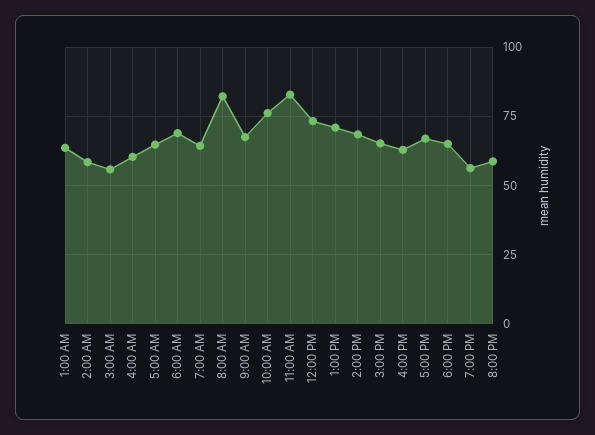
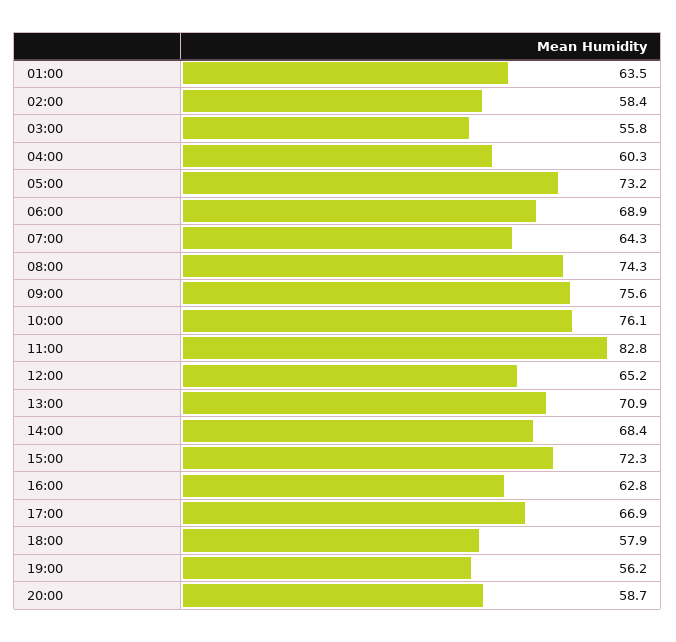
5:00 AM: 65 -> 73.2
8:00 AM: 82.5 -> 74.3
9:00 AM: 67.5 -> 75.6
12:00 PM: 72.5 -> 65.2
3:00 PM: 65 -> 72.3
6:00 PM: 65 -> 57.9

